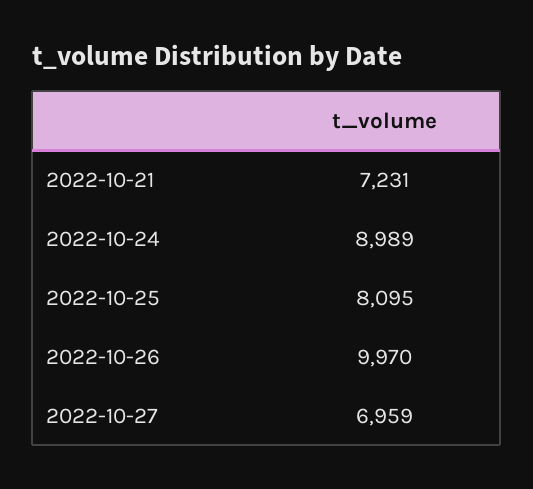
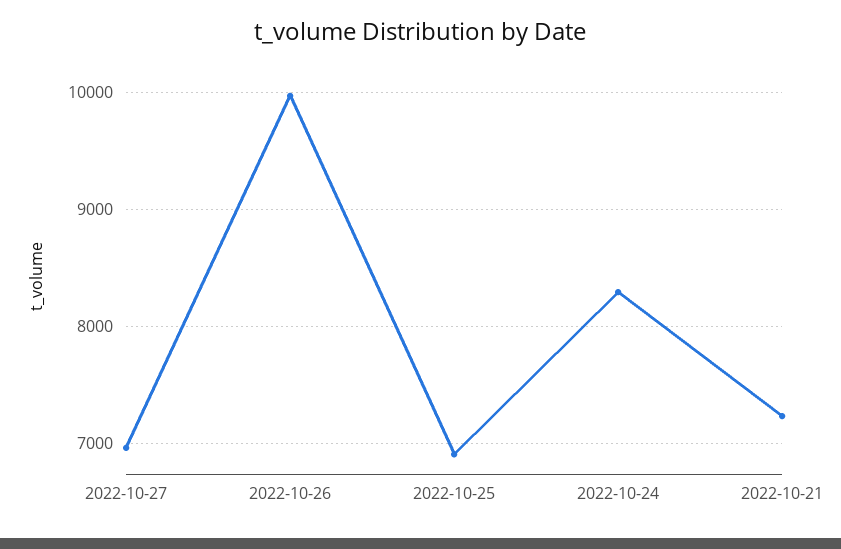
2022-10-24: 8989 -> 8300
2022-10-25: 8095 -> 6900

